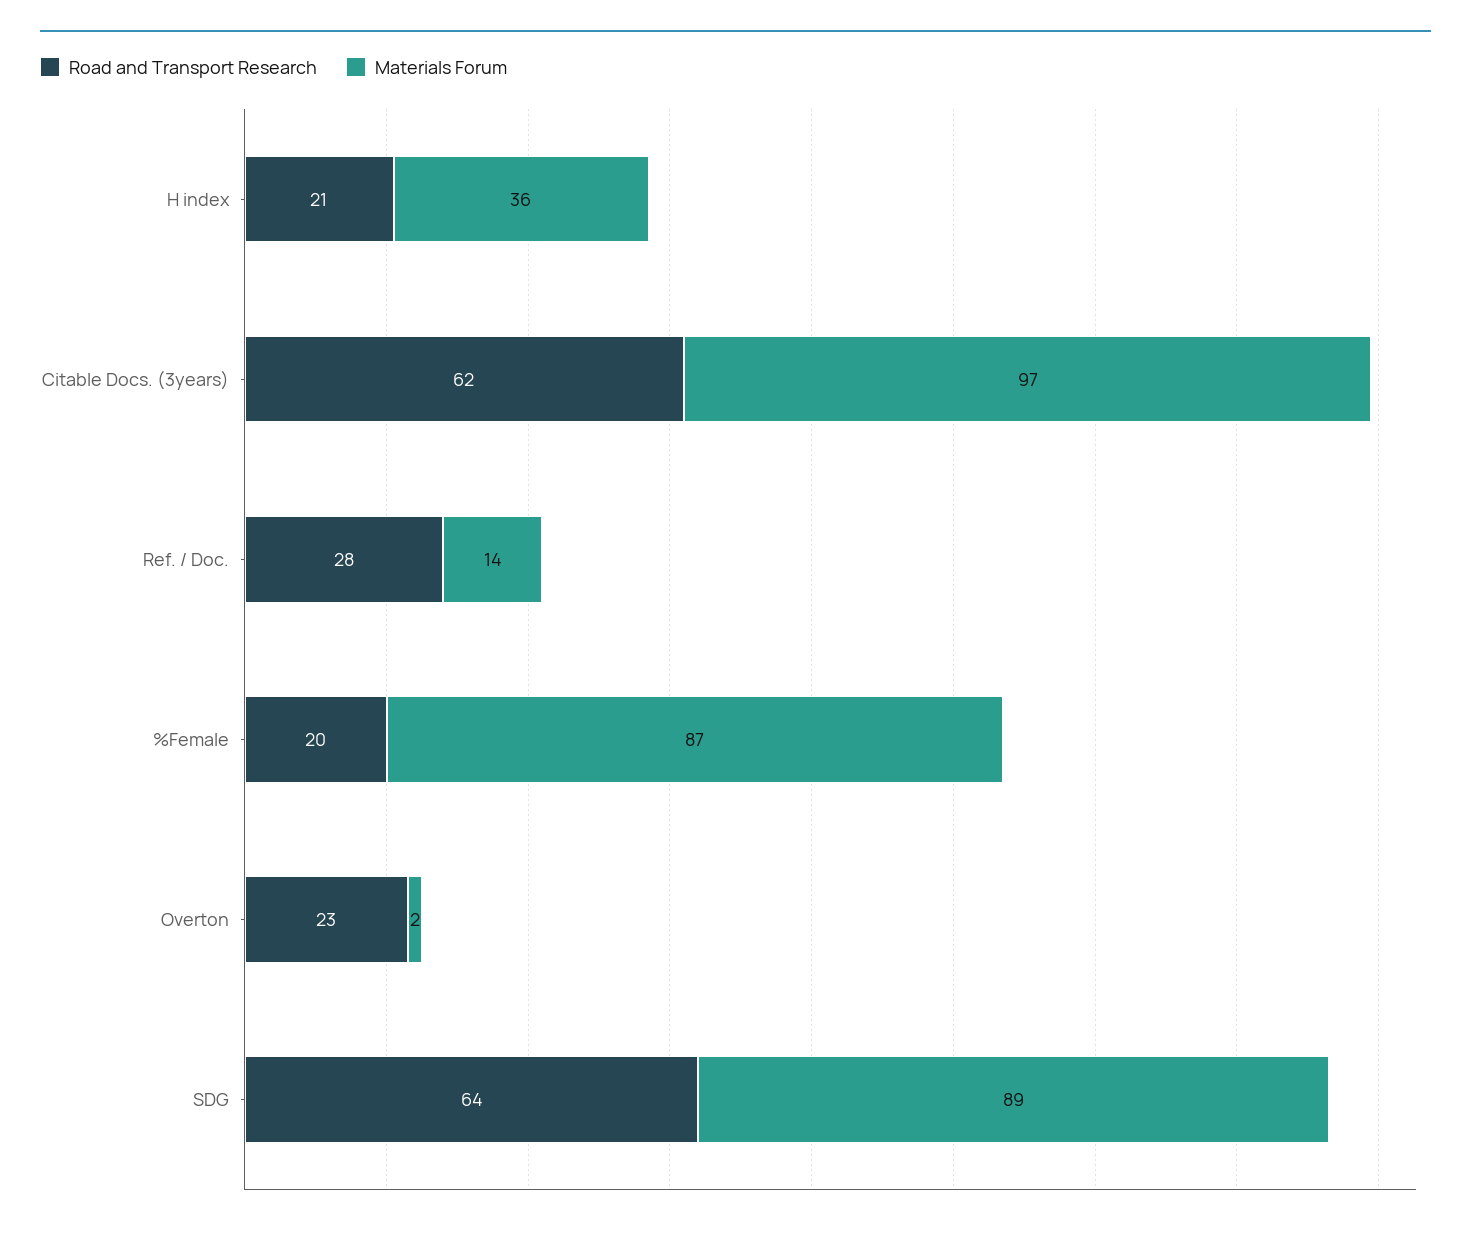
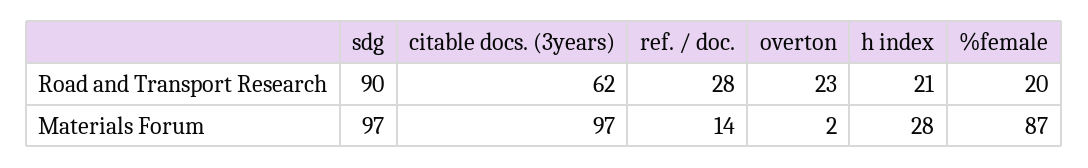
Materials Forum, H index: 36 -> 28
Road and Transport Research, SDG: 64 -> 90
Materials Forum, SDG: 89 -> 97

